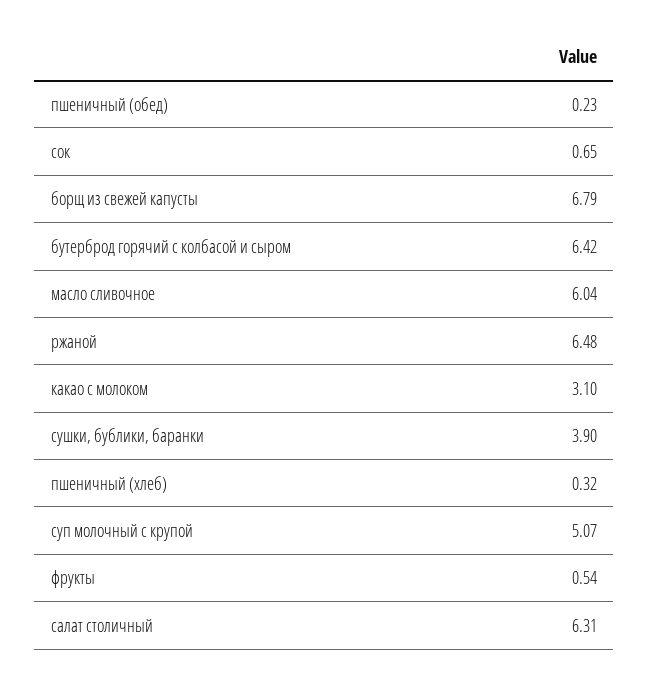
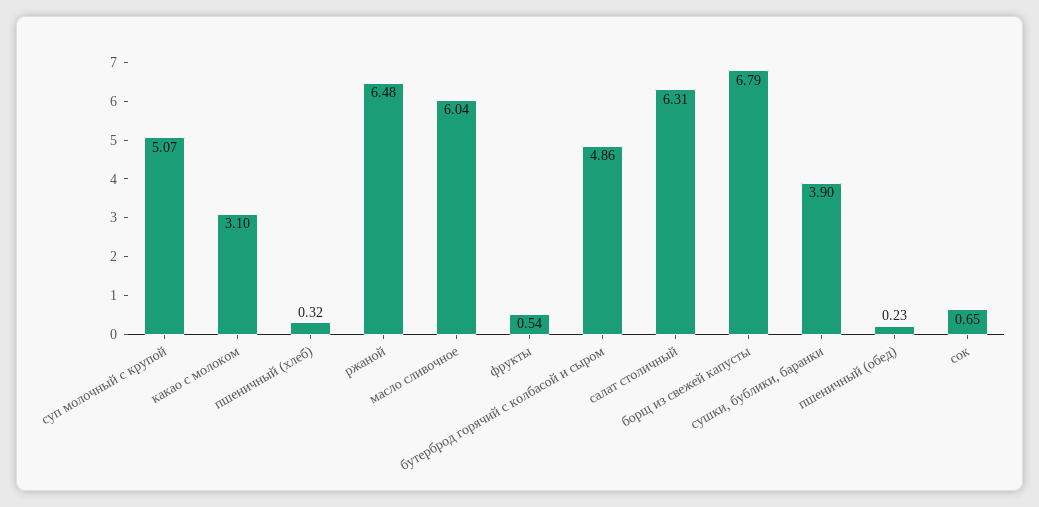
бутерброд горячий с колбасой и сыром: 6.42 -> 4.86

